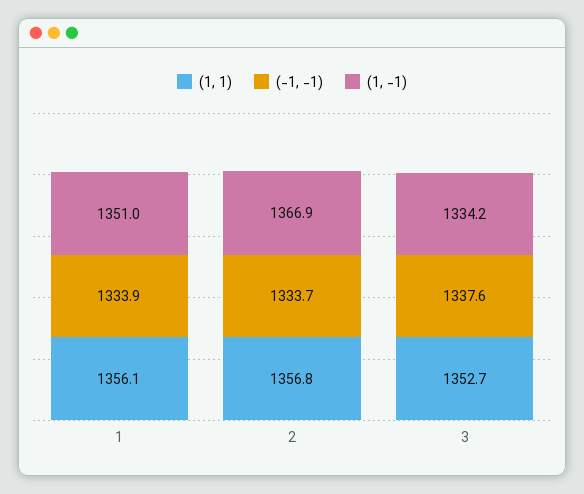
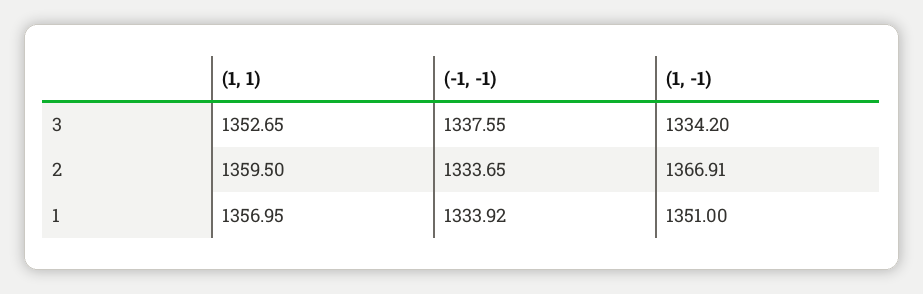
(1, 1), 1: 1356.1 -> 1356.95
(1, 1), 2: 1356.8 -> 1359.5

